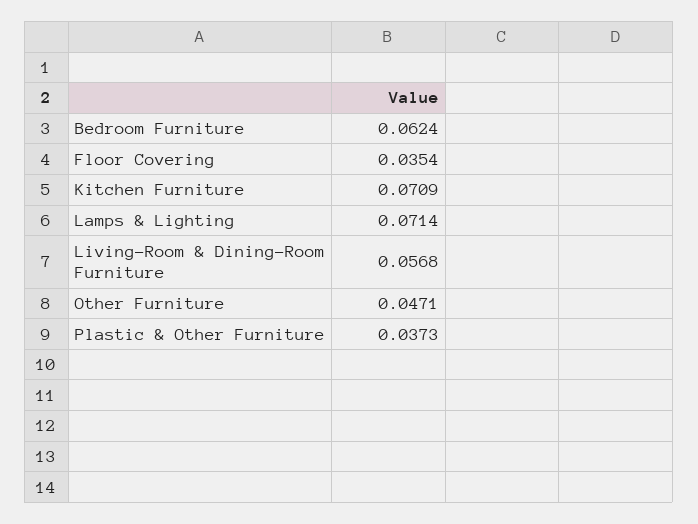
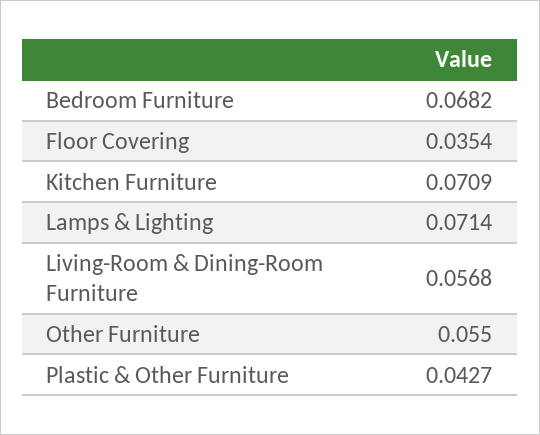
Bedroom Furniture: 0.0624 -> 0.0682
Other Furniture: 0.0471 -> 0.055
Plastic & Other Furniture: 0.0373 -> 0.0427

